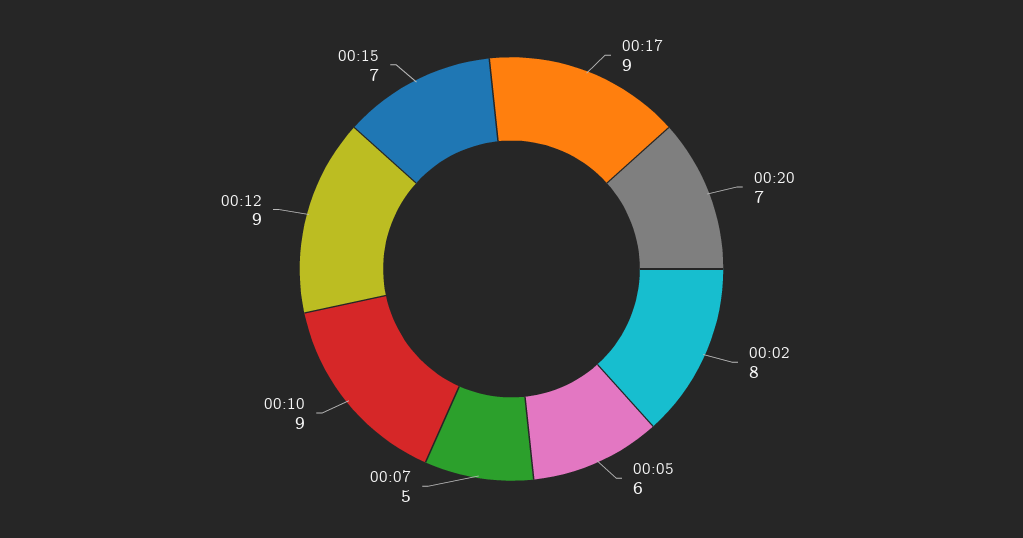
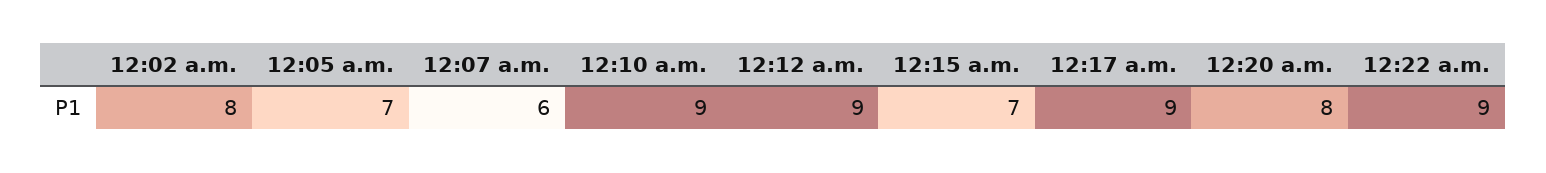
00:20: 7 -> 8
00:05: 6 -> 7
00:07: 5 -> 6
12:22 a.m.: none -> 9

